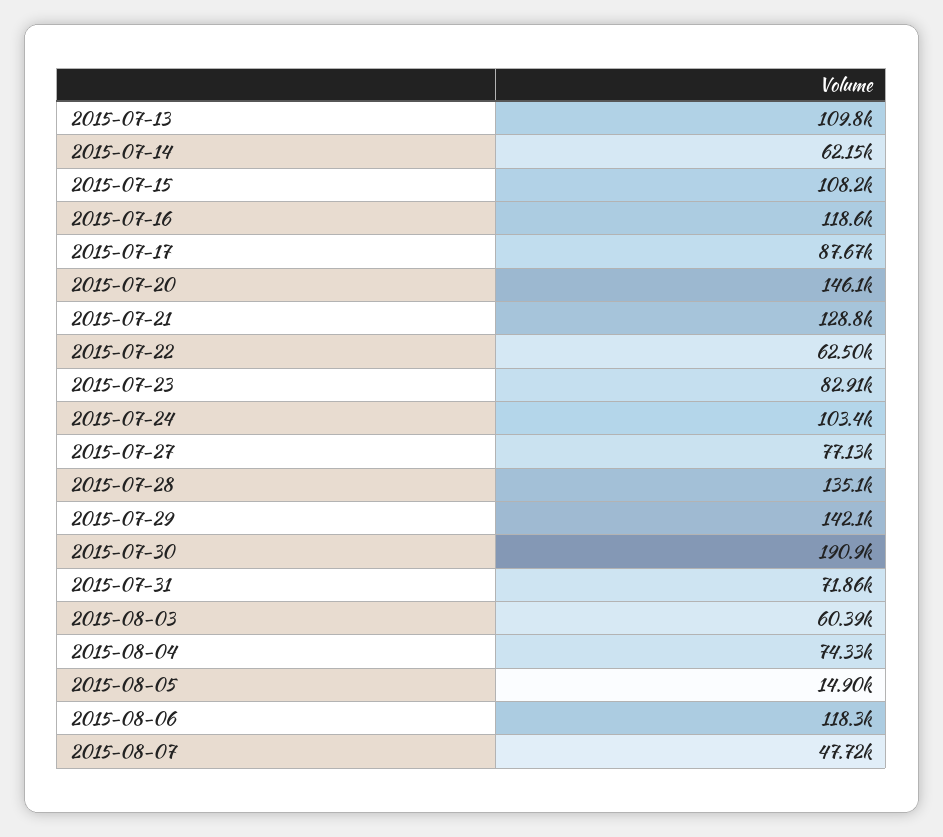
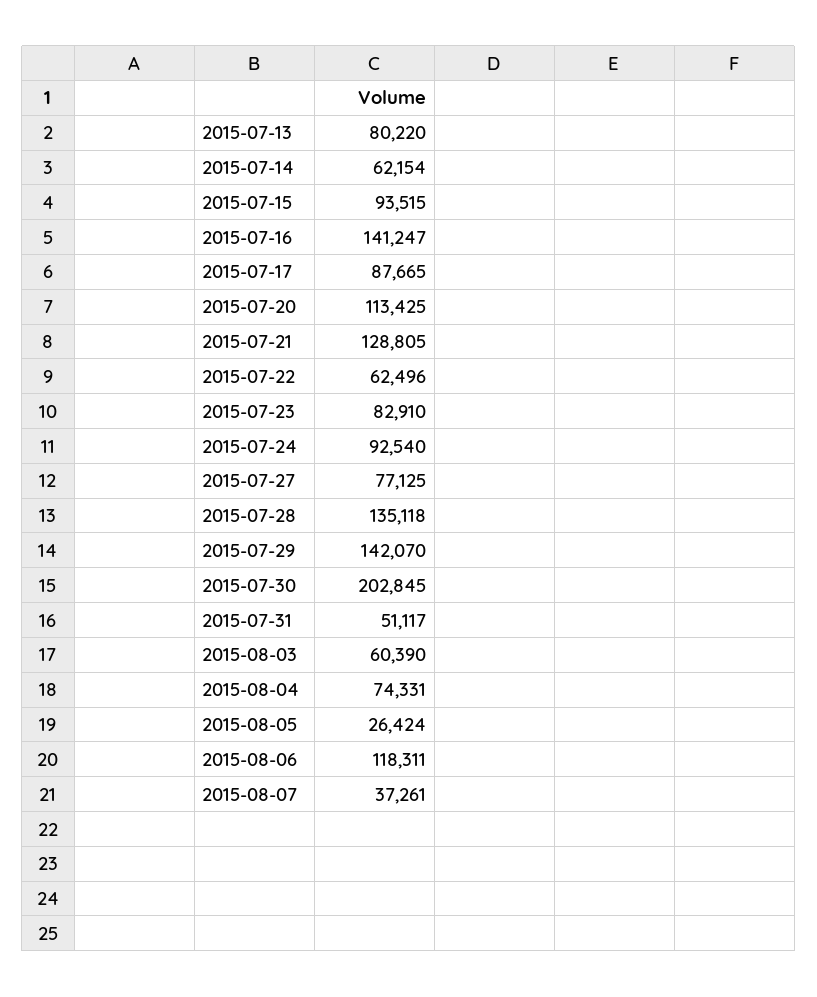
2015-07-13: 109800 -> 80220
2015-07-15: 108200 -> 93515
2015-07-16: 118600 -> 141247
2015-07-20: 146100 -> 113425
2015-07-24: 103400 -> 92540
2015-07-30: 190900 -> 202845
2015-07-31: 71860 -> 51117
2015-08-05: 14900 -> 26424
2015-08-07: 47720 -> 37261

